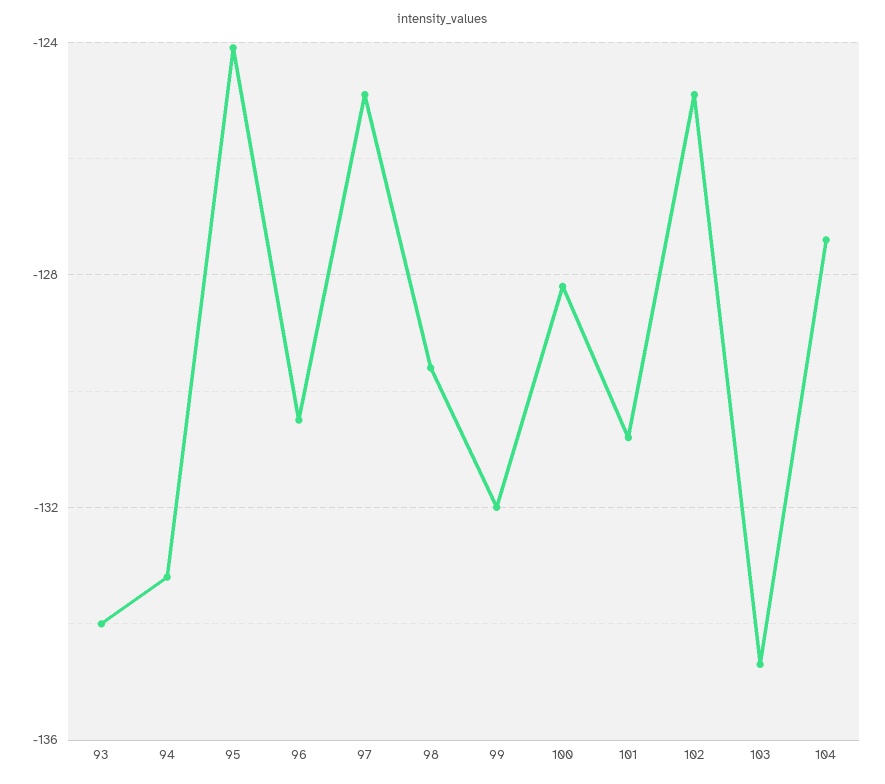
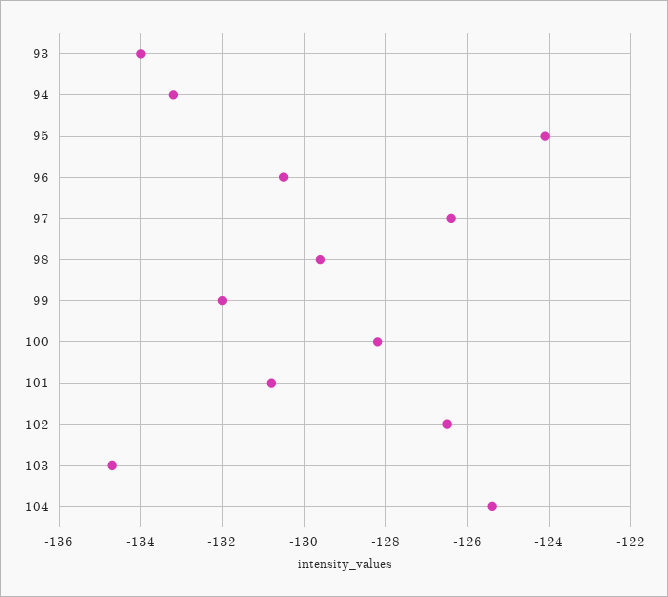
97: -125 -> -126.5
102: -125 -> -126.5
104: -127.5 -> -125.5

